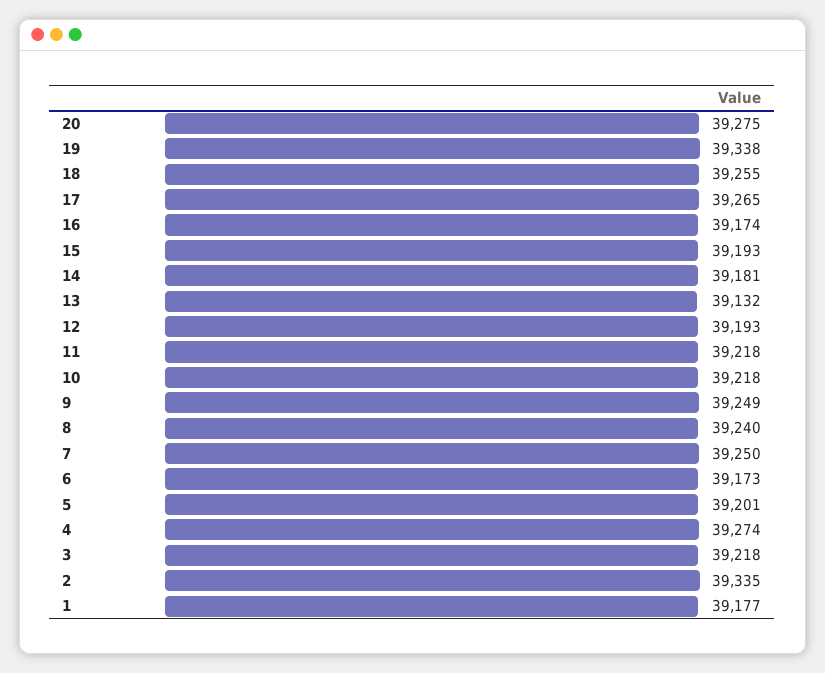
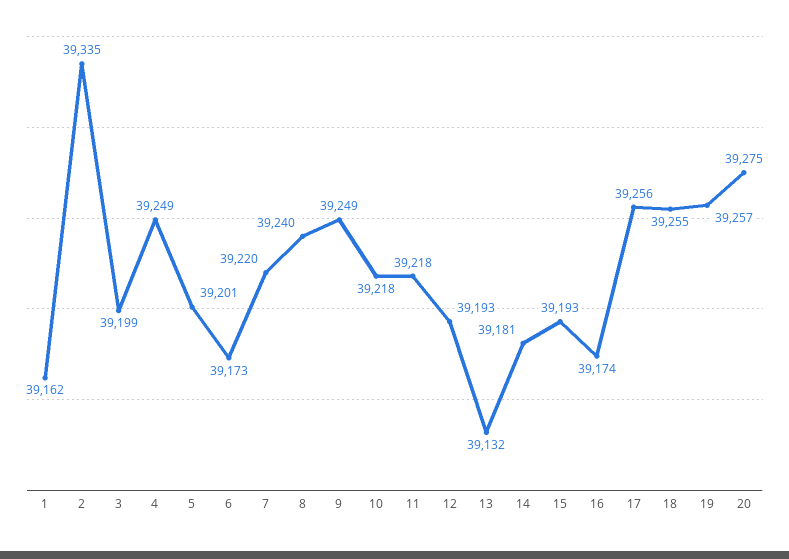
19: 39338 -> 39257
17: 39265 -> 39256
7: 39250 -> 39220
4: 39274 -> 39249
3: 39218 -> 39199
1: 39177 -> 39162

